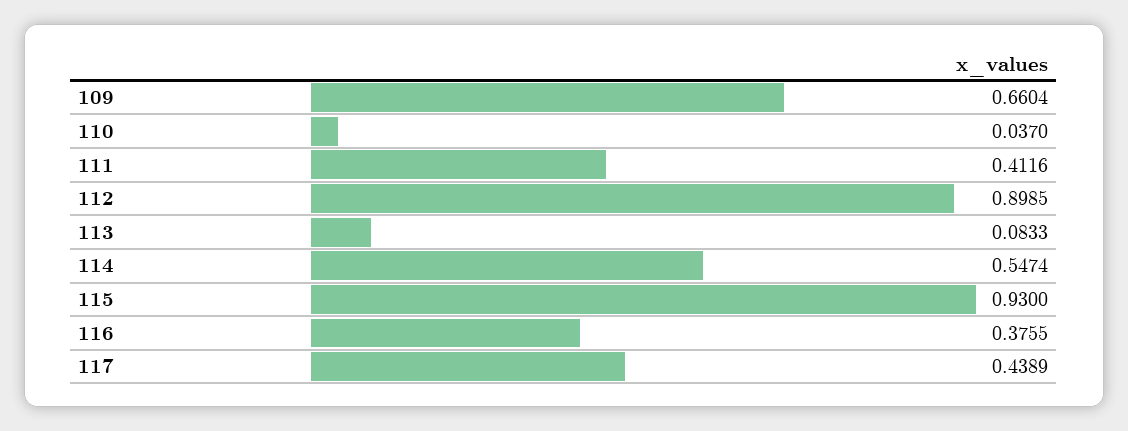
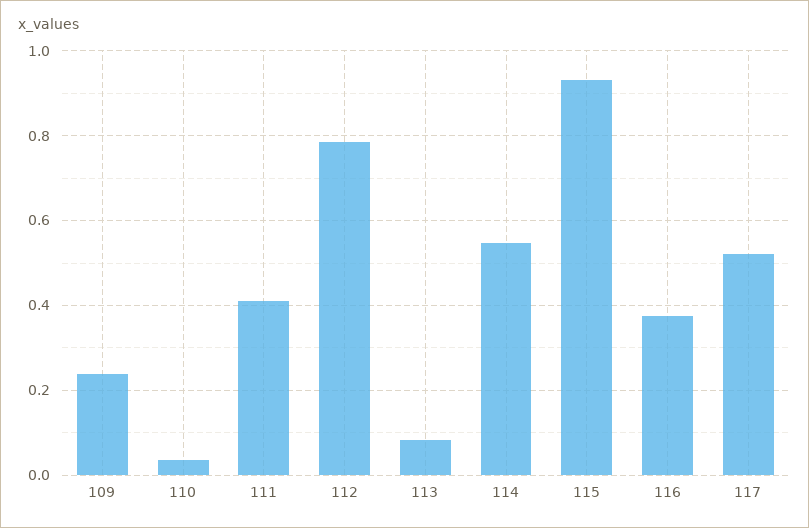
109: 0.6604 -> 0.24
112: 0.8985 -> 0.78
117: 0.4389 -> 0.52

